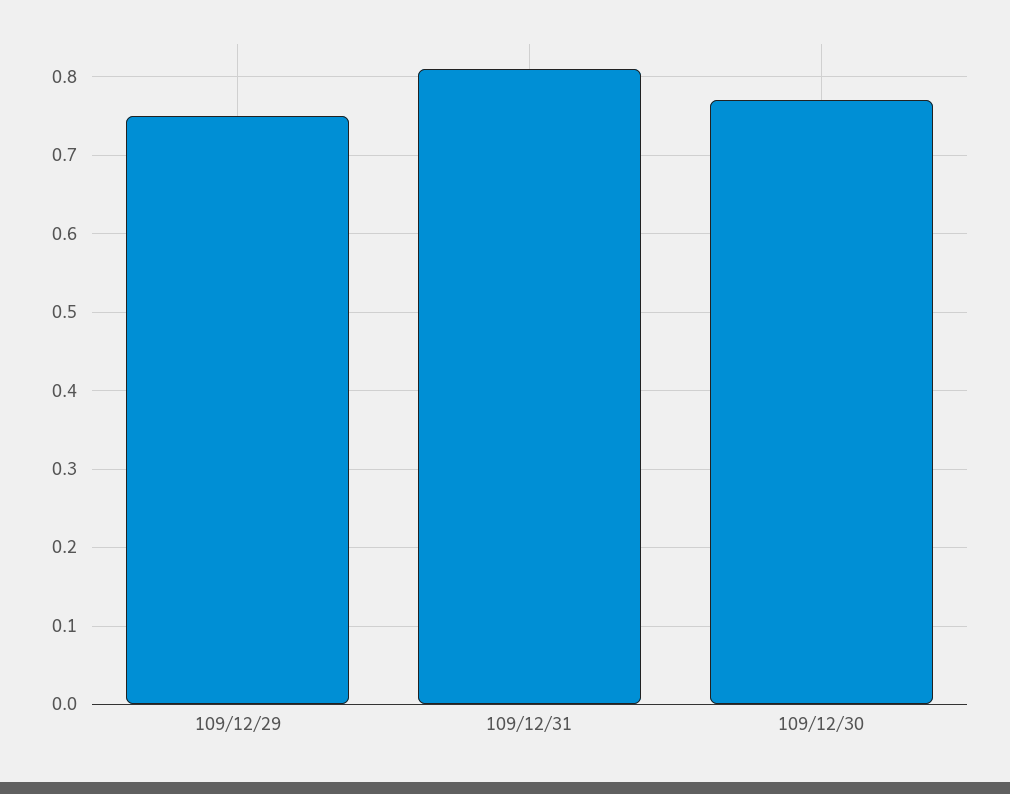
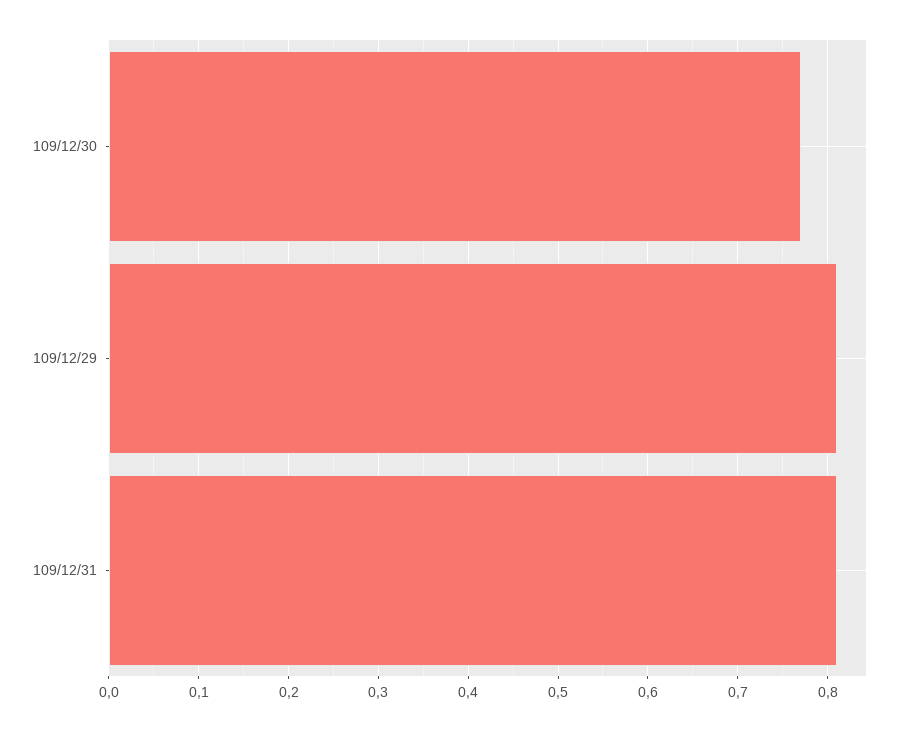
109/12/29: 0.75 -> 0.81

